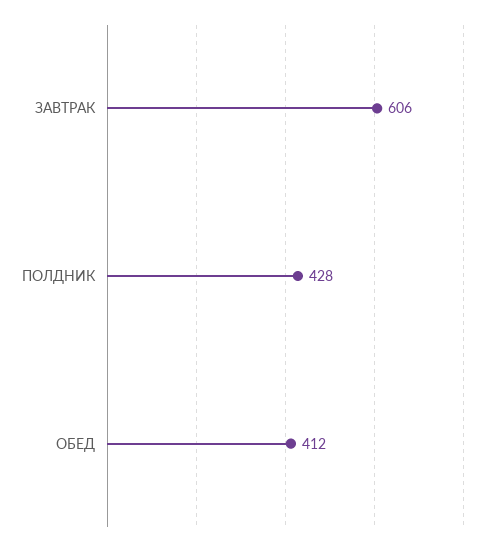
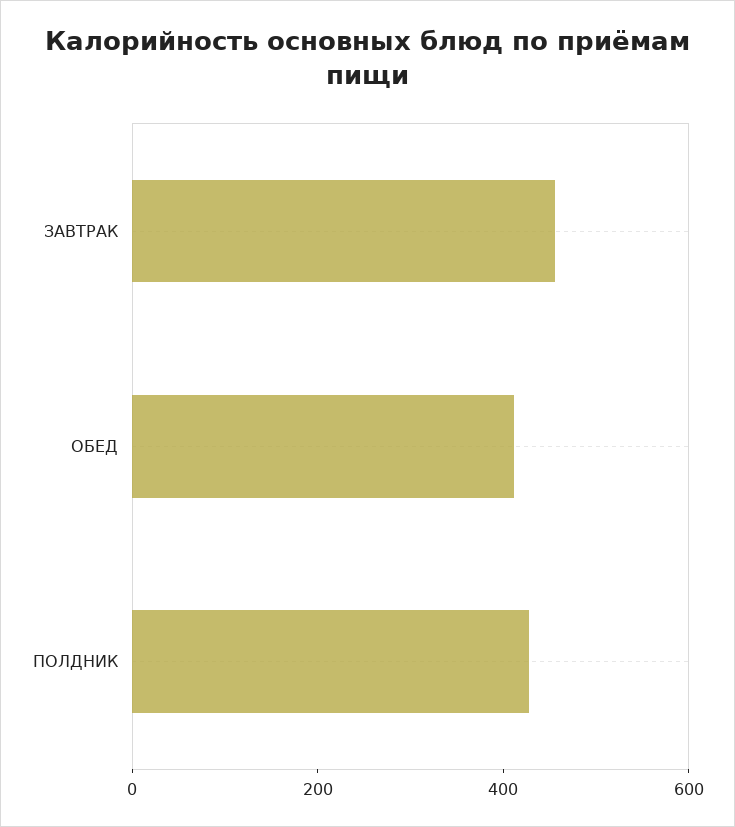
ЗАВТРАК: 606 -> 450

